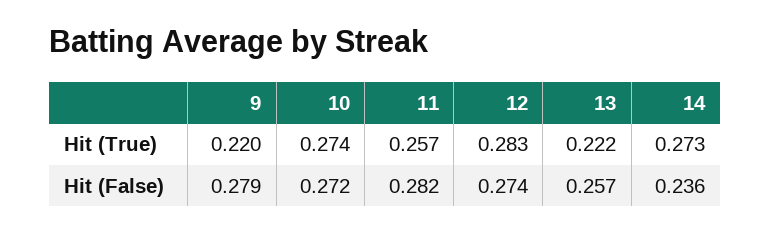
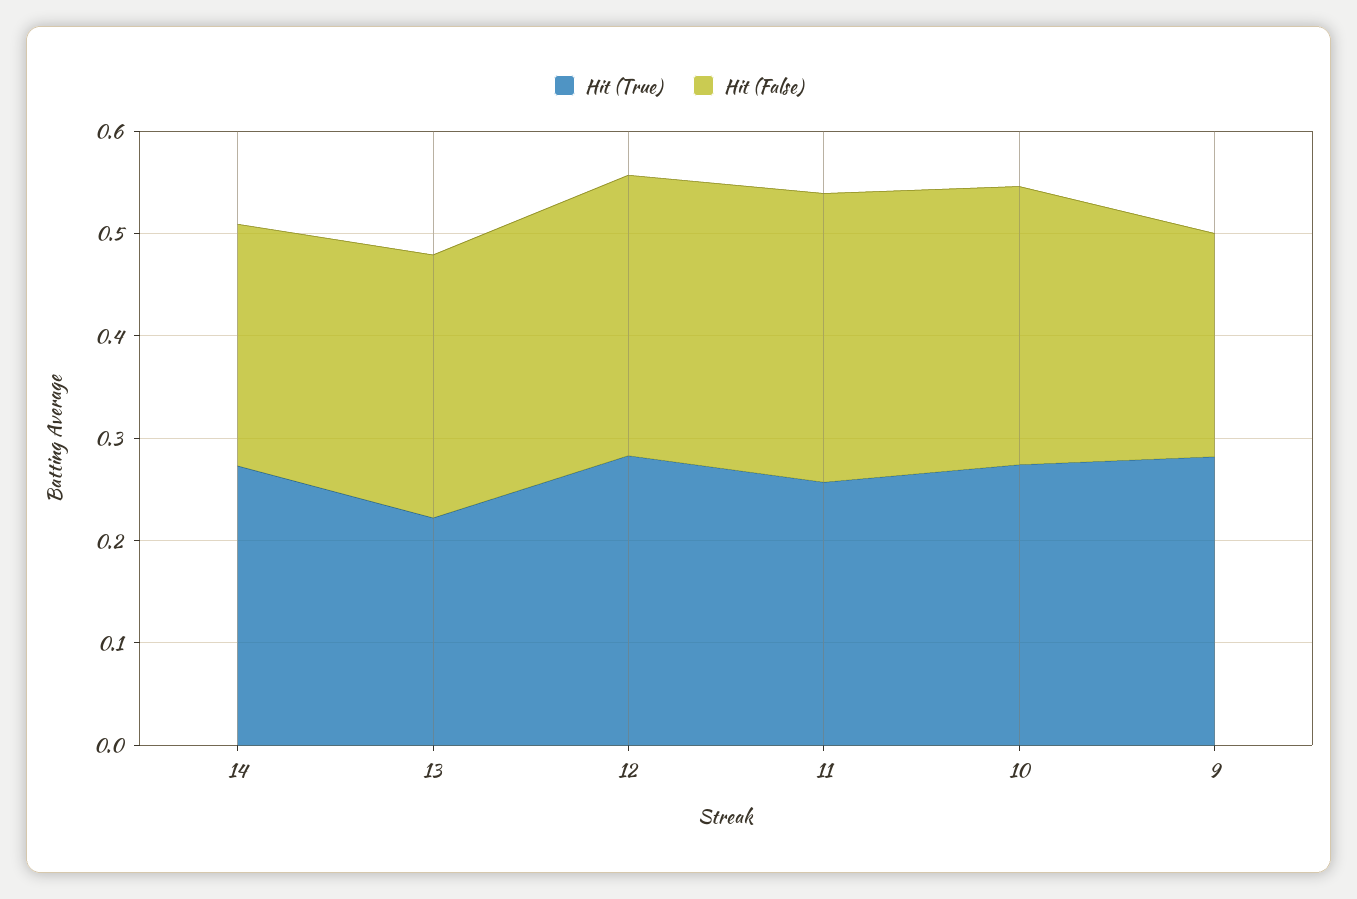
Hit (True), 9: 0.22 -> 0.28
Hit (False), 9: 0.279 -> 0.22

